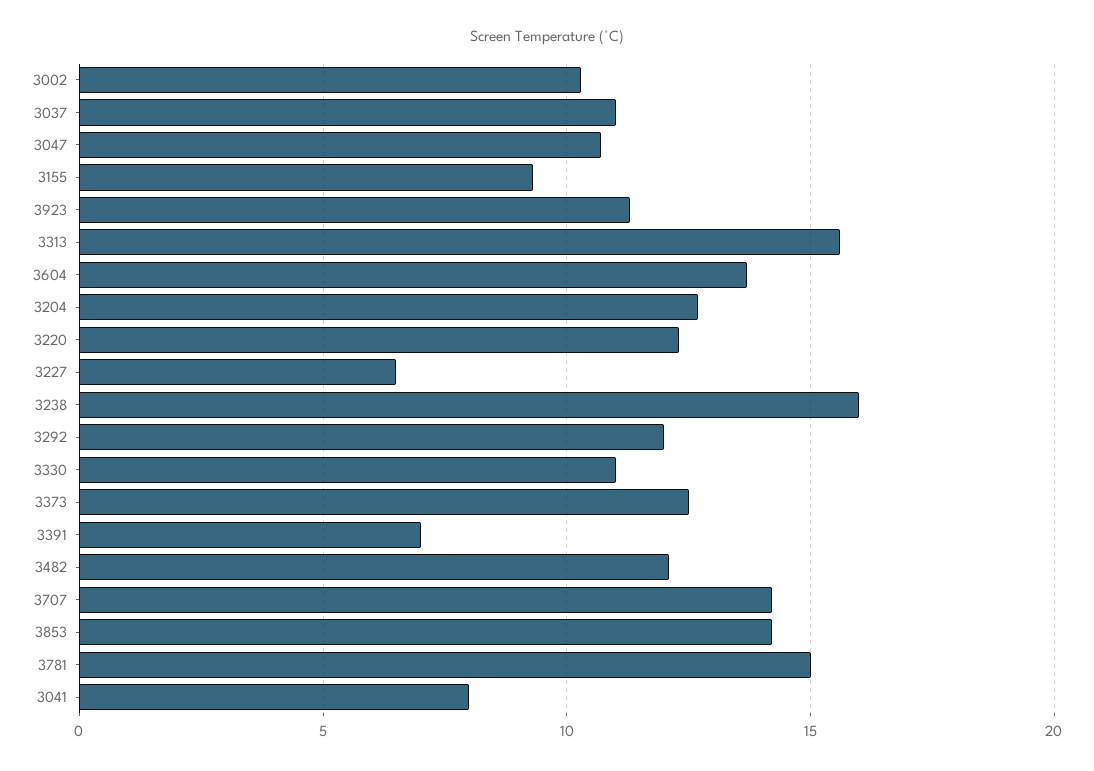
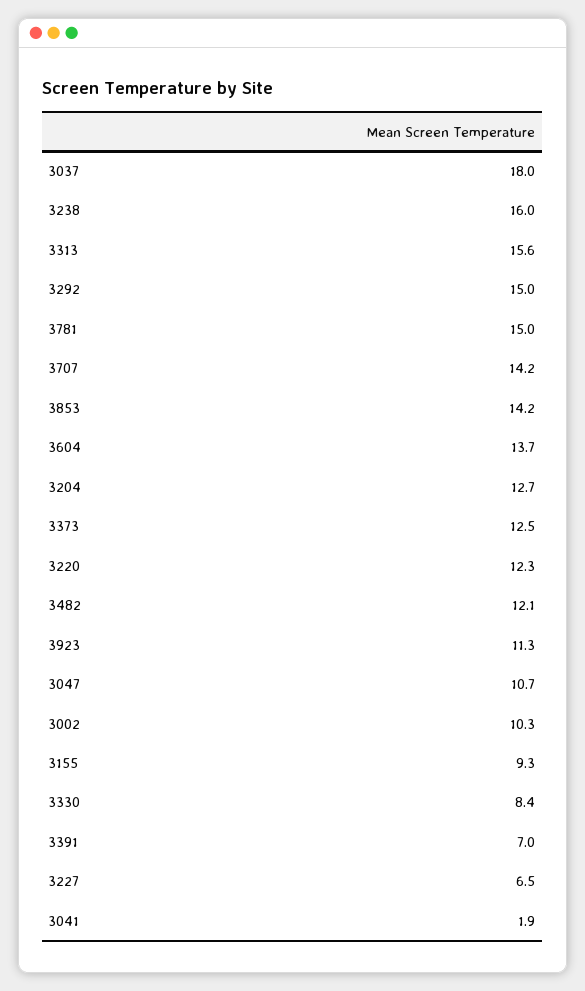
3037: 11 -> 18
3292: 12 -> 15
3330: 11 -> 8.4
3041: 8 -> 1.9

